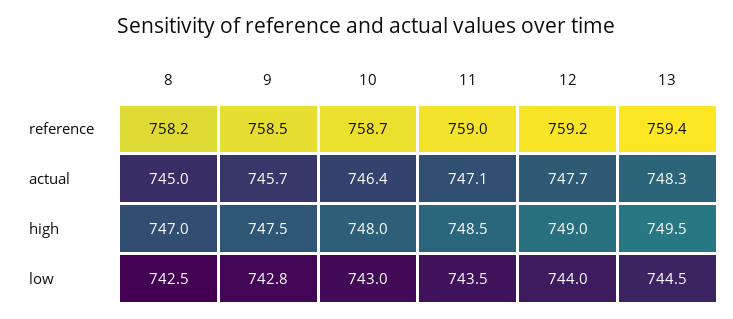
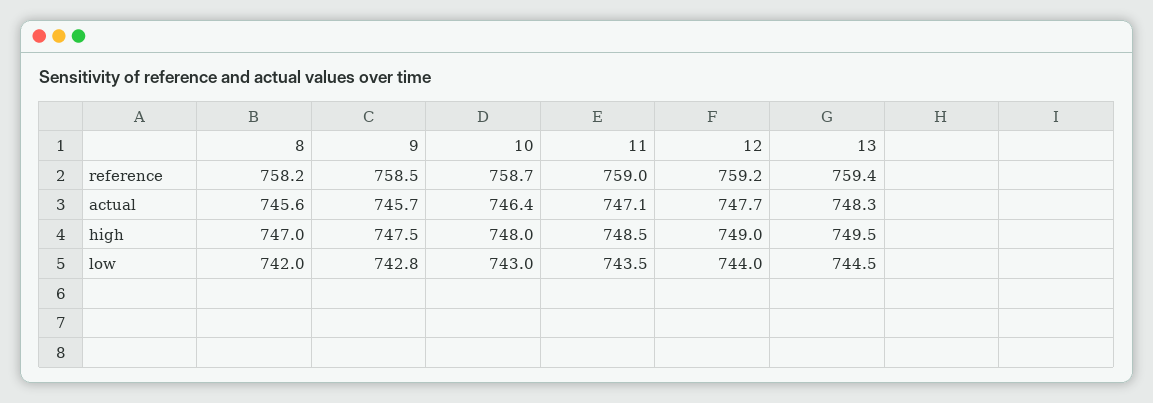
8, actual: 745 -> 745.6
8, low: 742.5 -> 742

